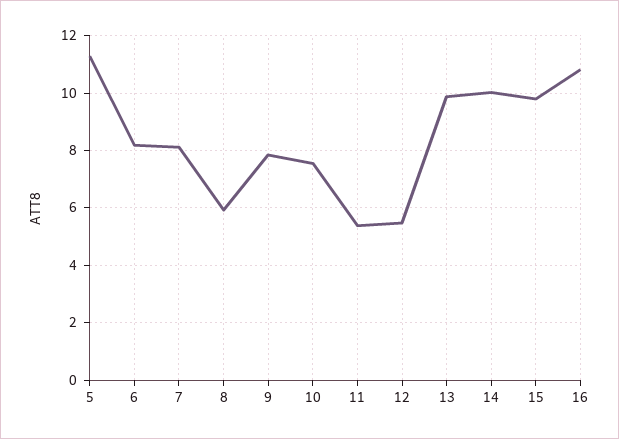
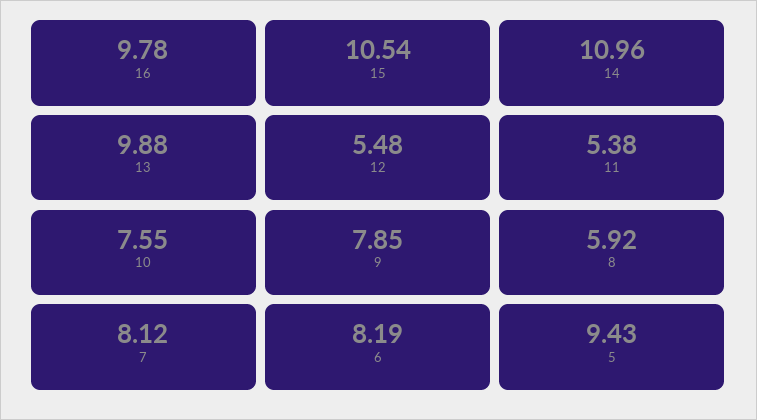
5: 11.25 -> 9.43
14: 10 -> 10.96
15: 9.75 -> 10.54
16: 10.75 -> 9.78

